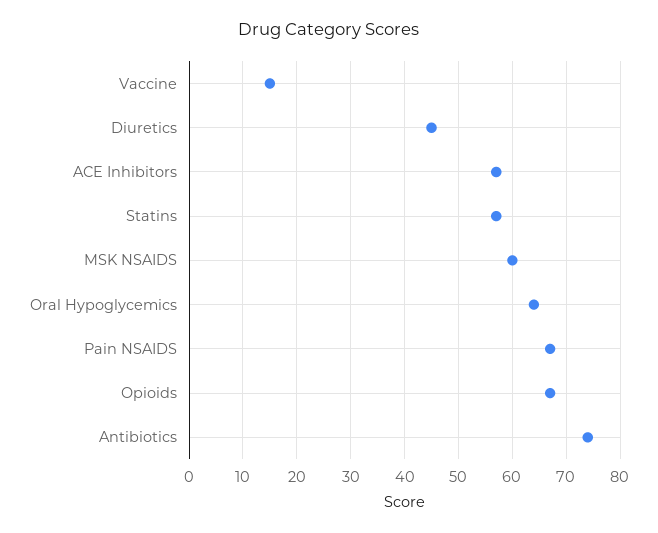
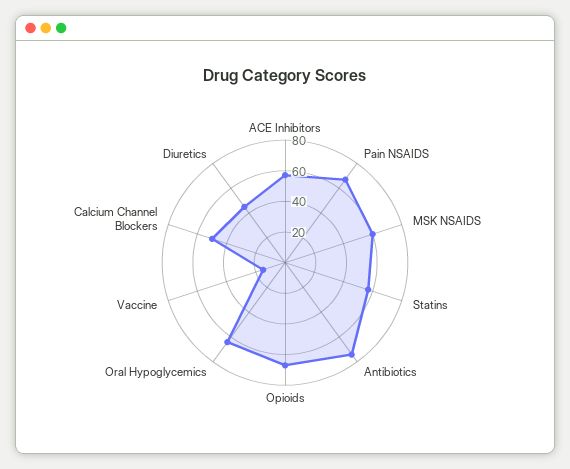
Calcium Channel Blockers: none -> 50

